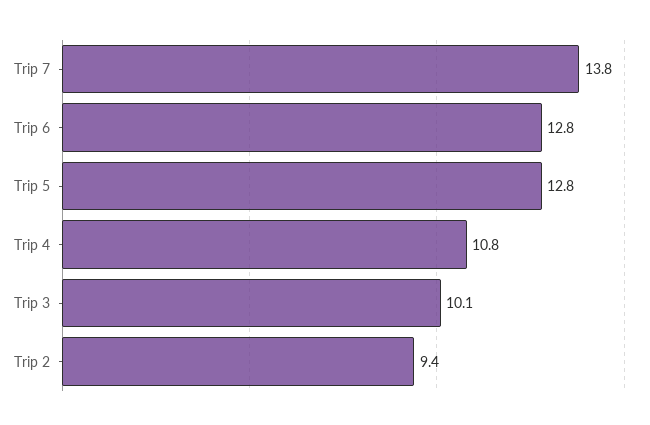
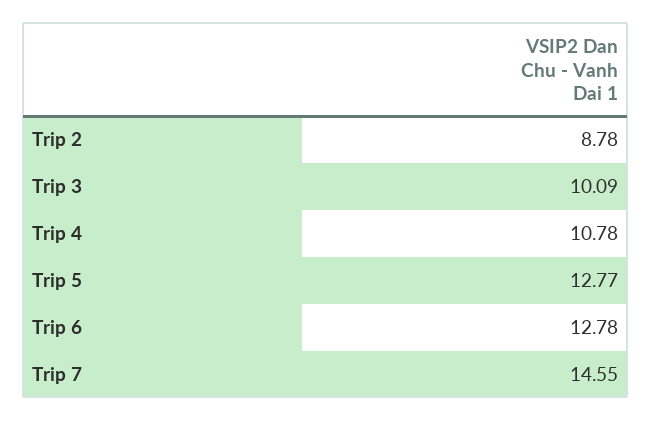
Trip 7: 13.8 -> 14.55
Trip 2: 9.4 -> 8.78

